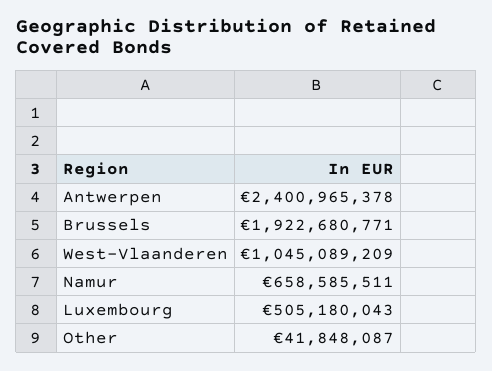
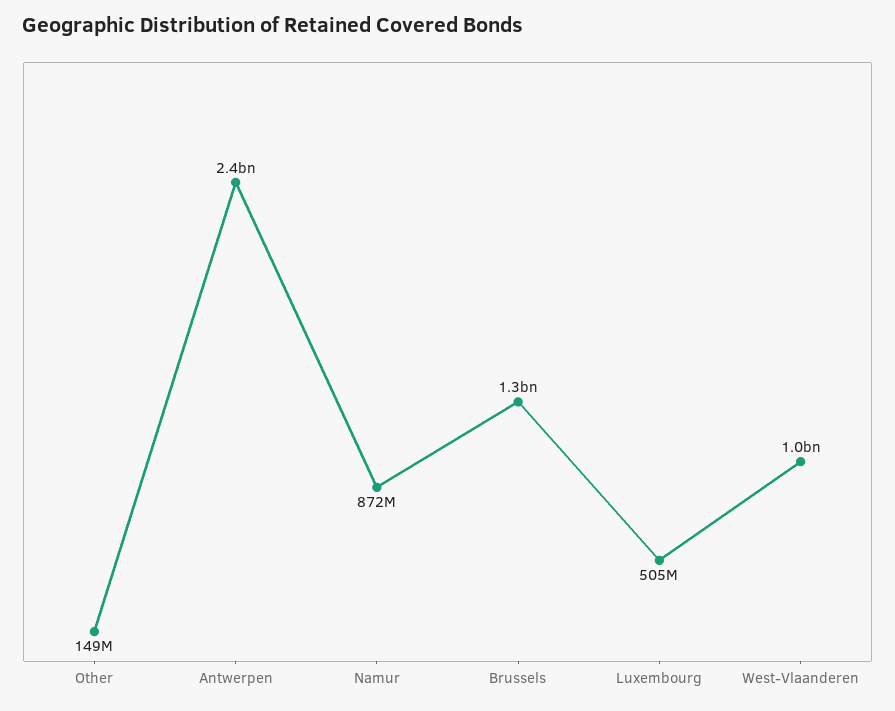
Brussels: 1922680771 -> 1300000000
Namur: 658585511 -> 872000000
Other: 41848087 -> 149000000

